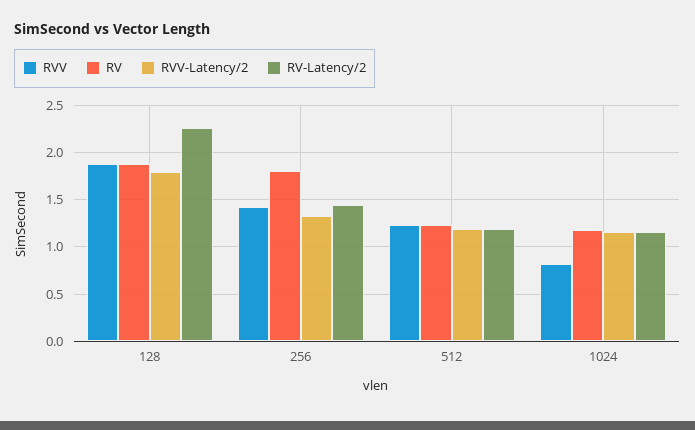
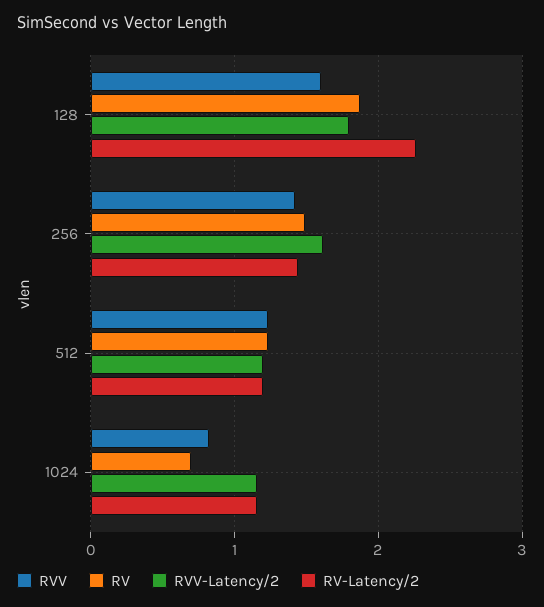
RVV, 128: 1.9 -> 1.6
RV, 256: 1.8 -> 1.5
RVV-Latency/2, 256: 1.3 -> 1.6
RV, 1024: 1.2 -> 0.7

